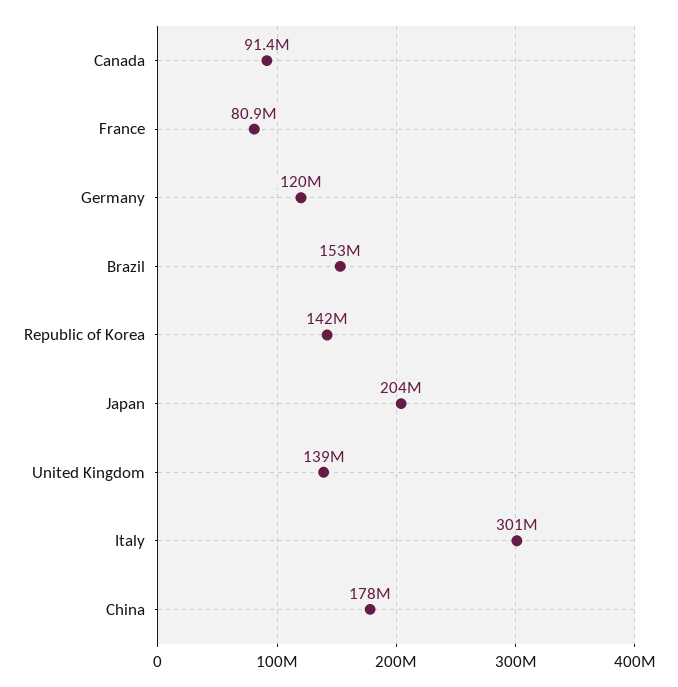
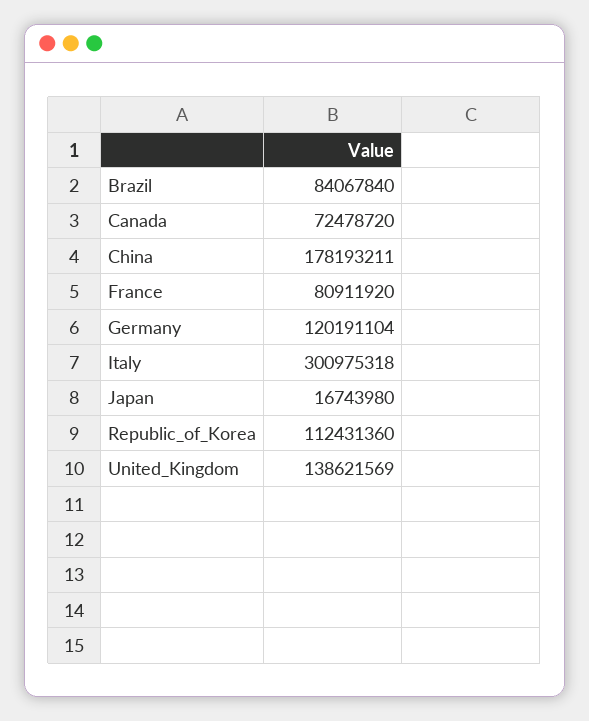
Canada: 91400000 -> 72478720
Brazil: 153000000 -> 84067840
Republic of Korea: 142000000 -> 112431360
Japan: 204000000 -> 16743980

